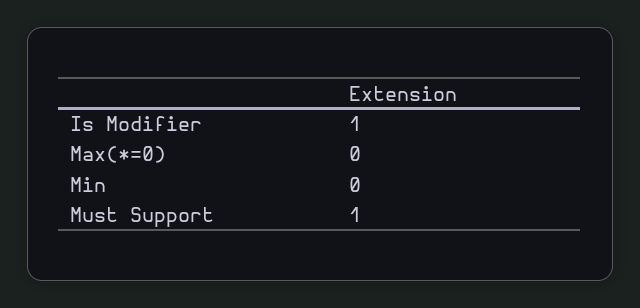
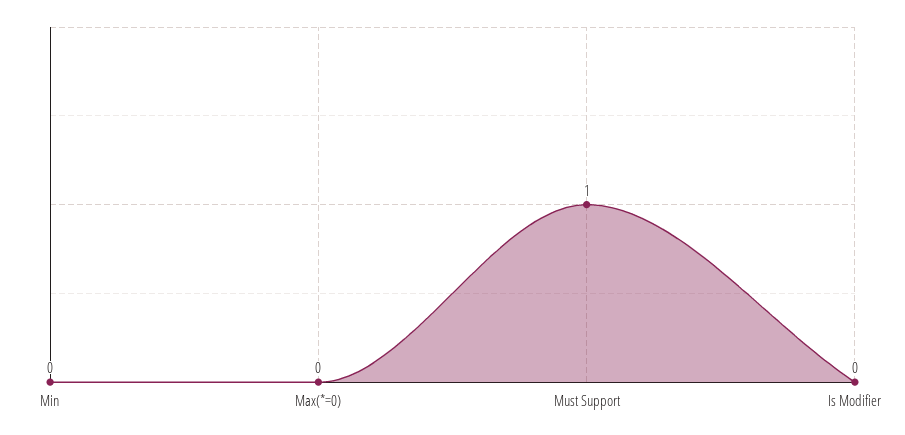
Is Modifier: 1 -> 0

